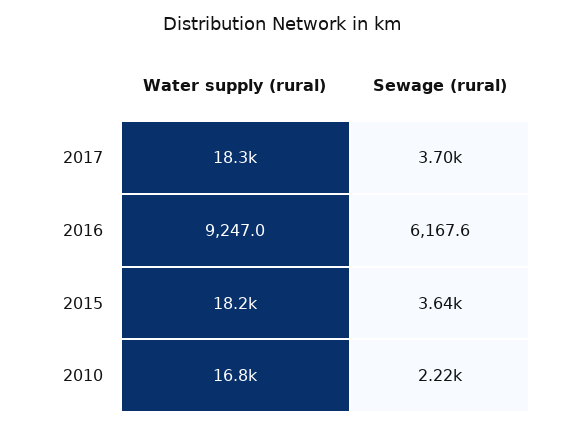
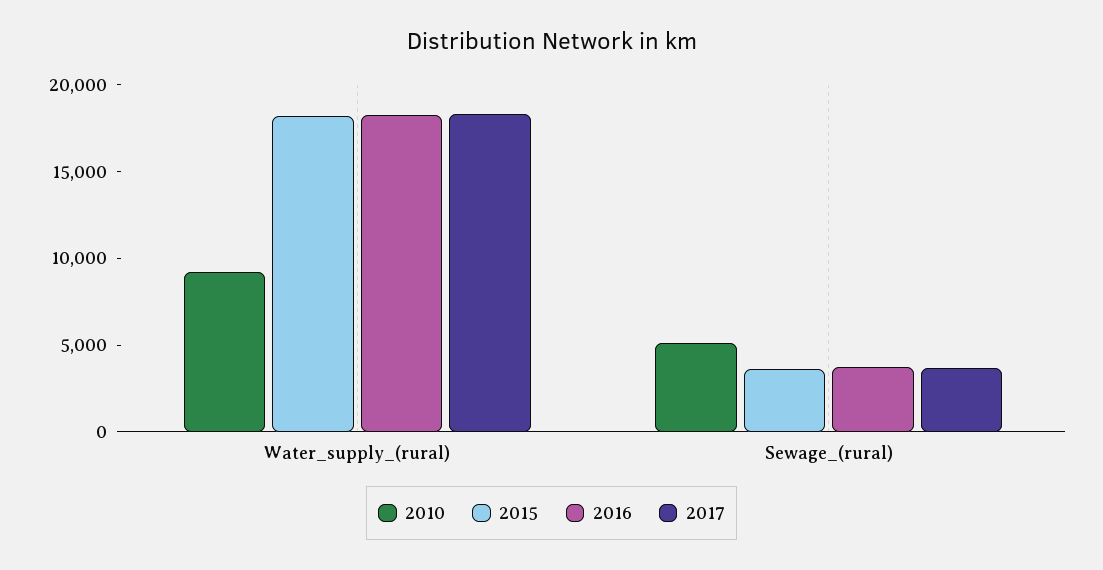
2016, Water supply (rural): 9247 -> 18000
2016, Sewage (rural): 6167.6 -> 4000
2010, Water supply (rural): 16800 -> 9000
2010, Sewage (rural): 2220 -> 5000

